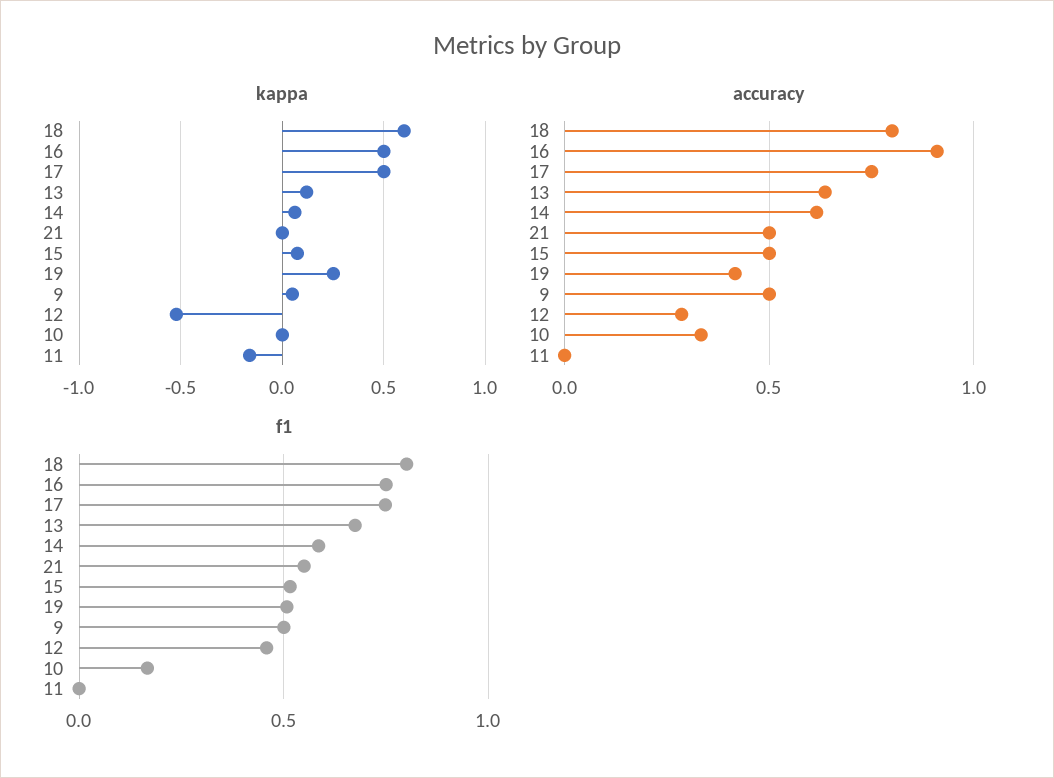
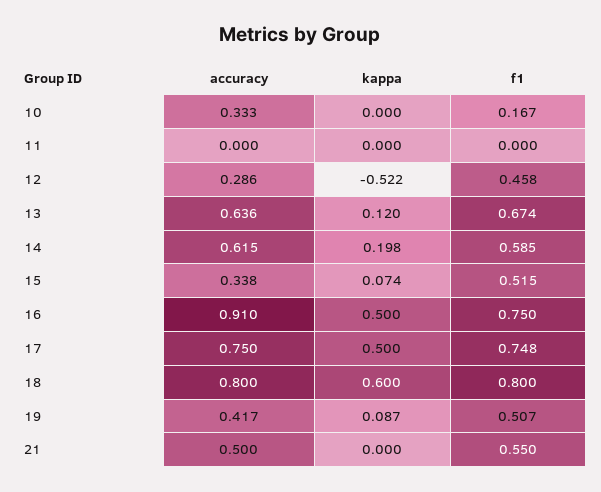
kappa, 14: 0.05 -> 0.198
kappa, 19: 0.25 -> 0.087
kappa, 9: 0.05 -> none
kappa, 11: -0.15 -> 0
accuracy, 15: 0.5 -> 0.338
accuracy, 9: 0.5 -> none
f1, 9: 0.5 -> none

